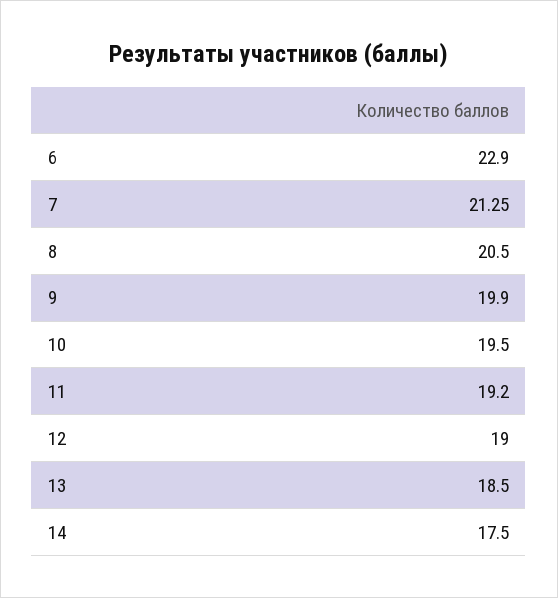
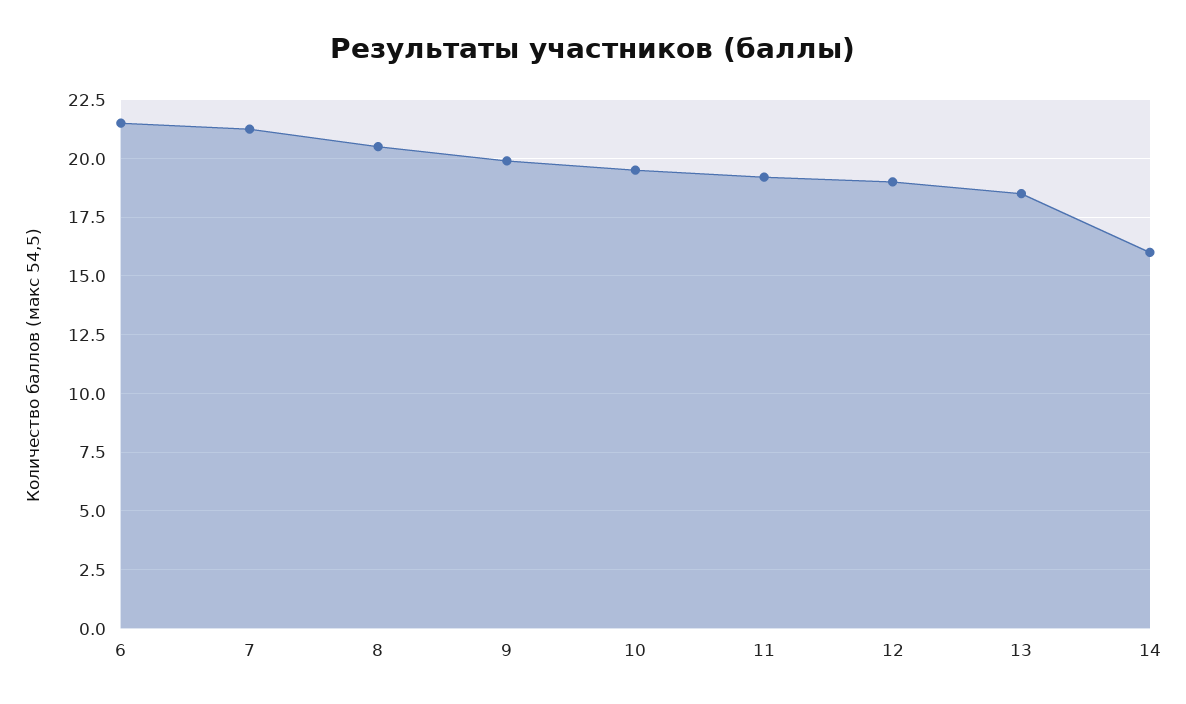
6: 22.9 -> 21.5
14: 17.5 -> 16

